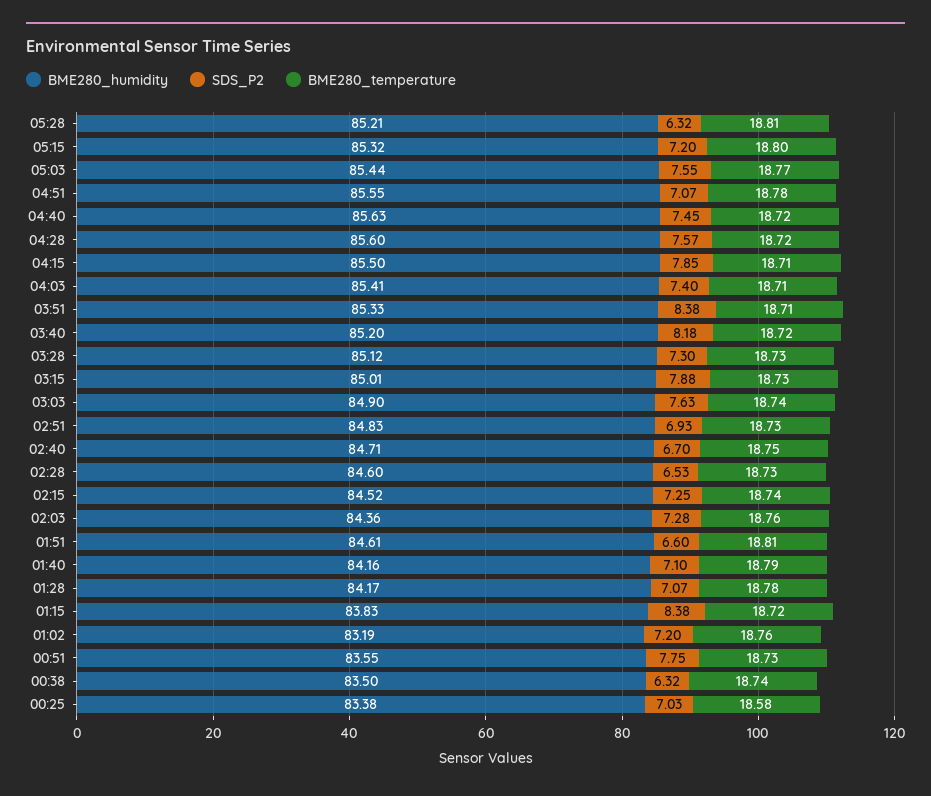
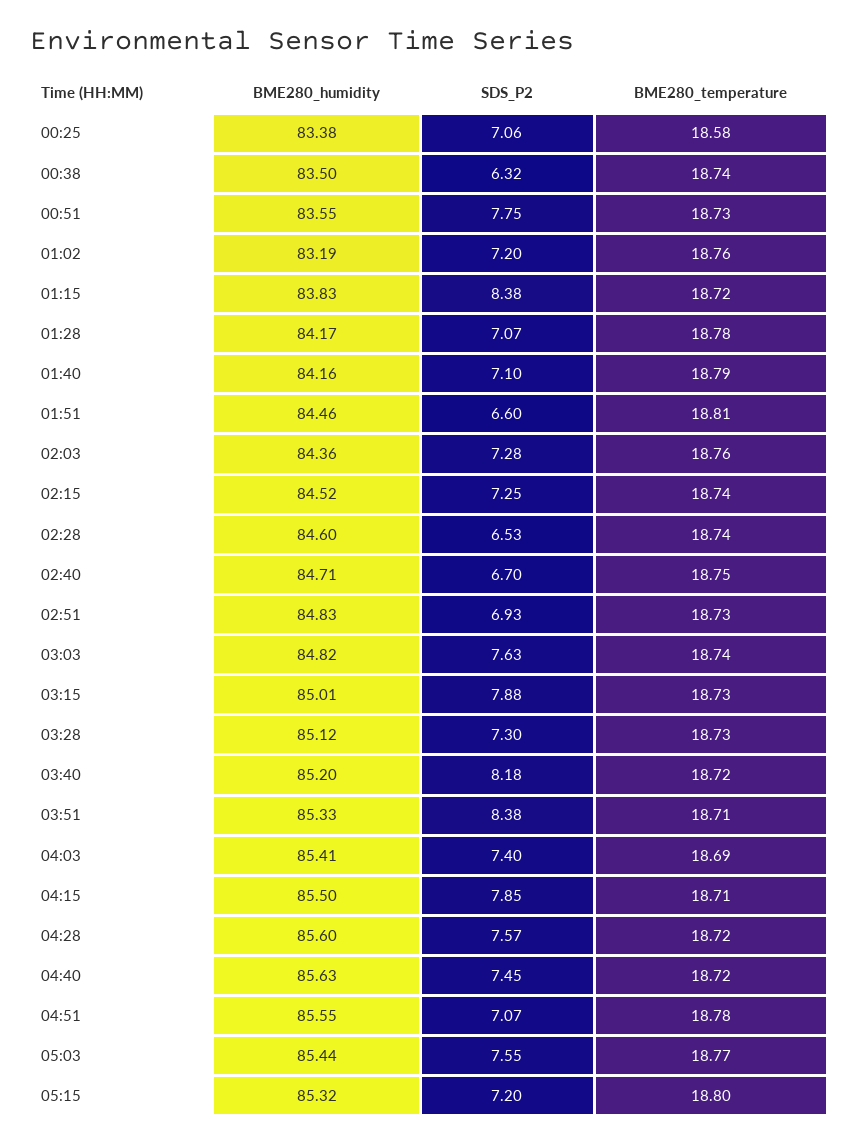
BME280_humidity, 05:28: 85.21 -> none
SDS_P2, 05:28: 6.32 -> none
BME280_temperature, 05:28: 18.81 -> none
BME280_temperature, 04:03: 18.71 -> 18.69
BME280_humidity, 03:03: 84.9 -> 84.82
BME280_temperature, 02:28: 18.73 -> 18.74
BME280_humidity, 01:51: 84.61 -> 84.46
SDS_P2, 00:25: 7.03 -> 7.06

